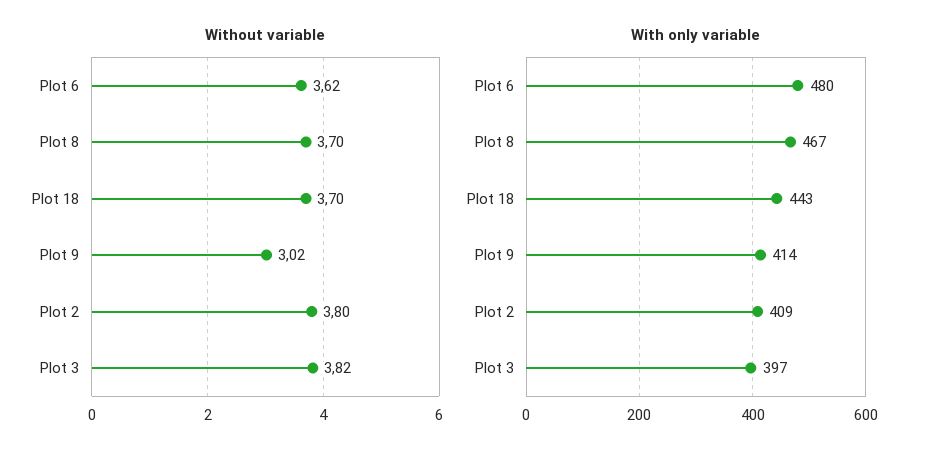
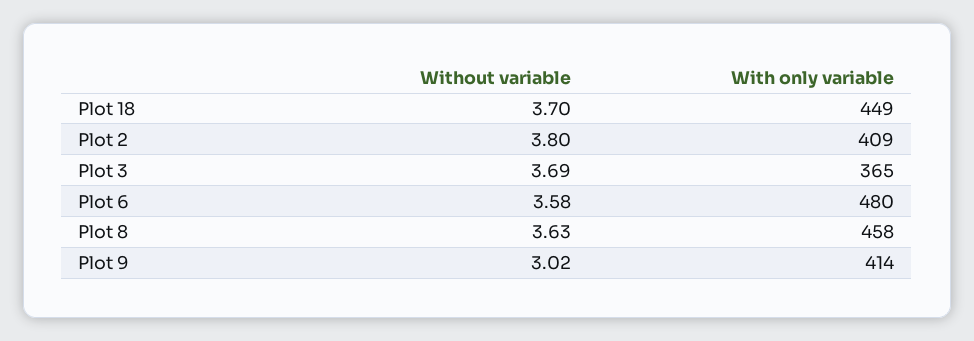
Without variable, Plot 6: 3.62 -> 3.58
Without variable, Plot 8: 3.7 -> 3.63
Without variable, Plot 3: 3.82 -> 3.69
With only variable, Plot 8: 467 -> 458
With only variable, Plot 18: 443 -> 449
With only variable, Plot 3: 397 -> 365

